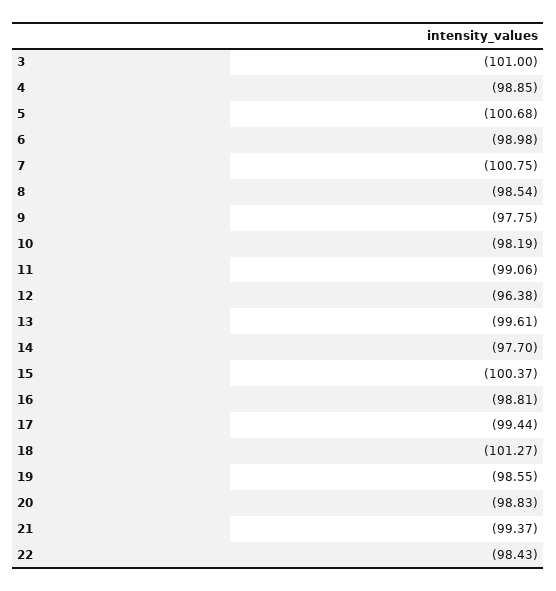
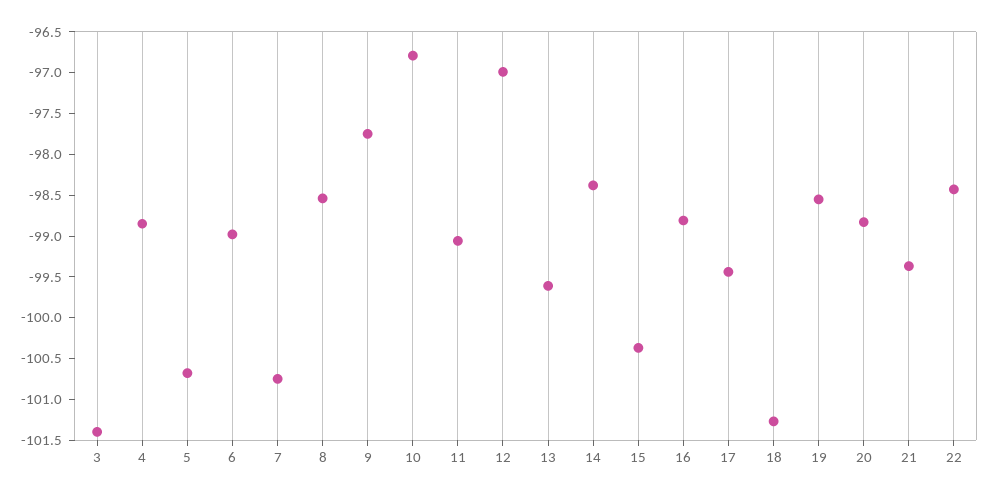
3: -101 -> -101.4
10: -98.19 -> -96.8
12: -96.38 -> -97
14: -97.7 -> -98.4

